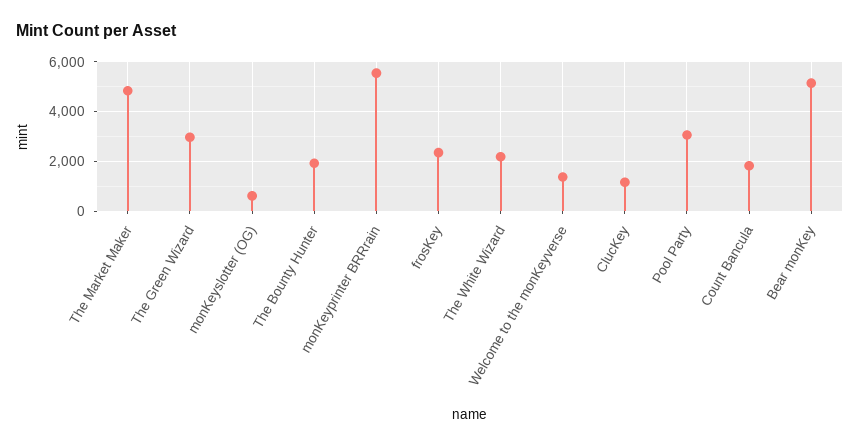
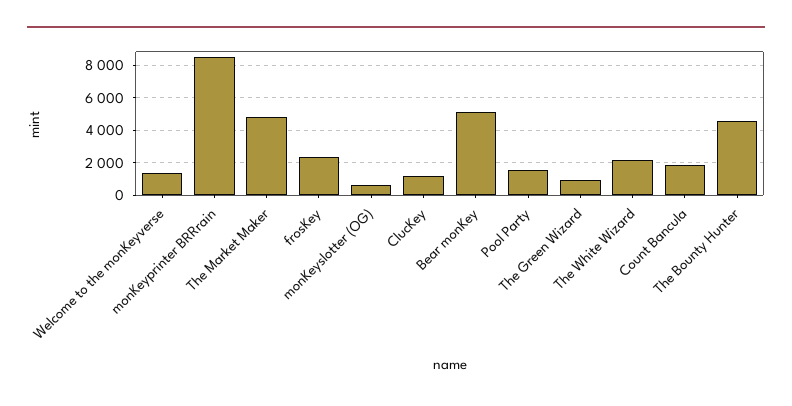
The Green Wizard: 3000 -> 1000
The Bounty Hunter: 2000 -> 4500
monKeyprinter BRRrain: 5500 -> 8500
Pool Party: 3000 -> 1500

